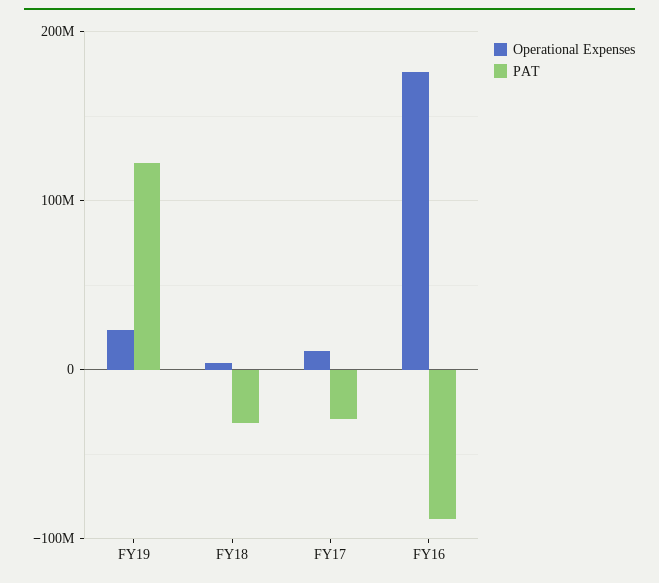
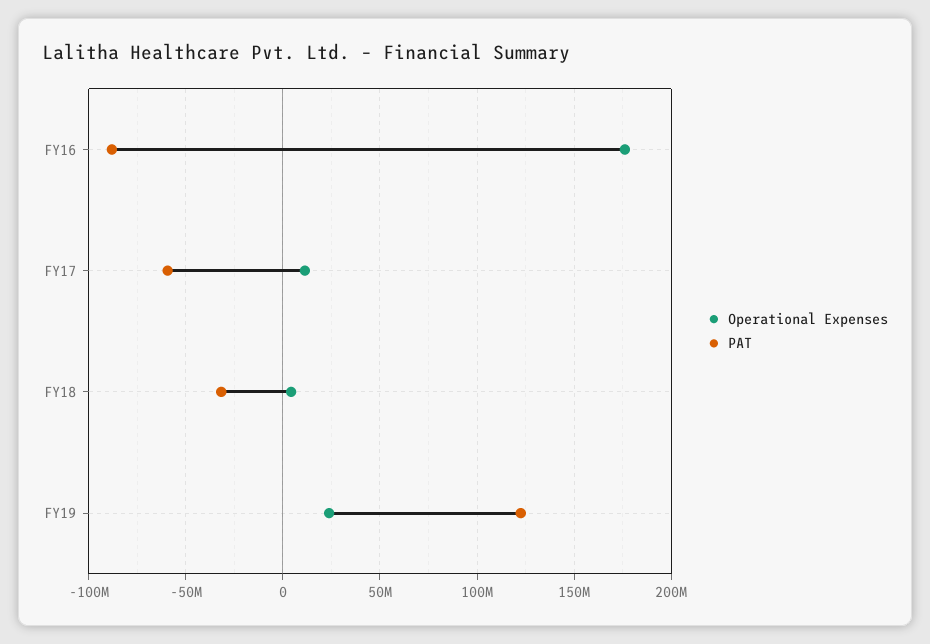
PAT, FY17: -30000000 -> -60000000

